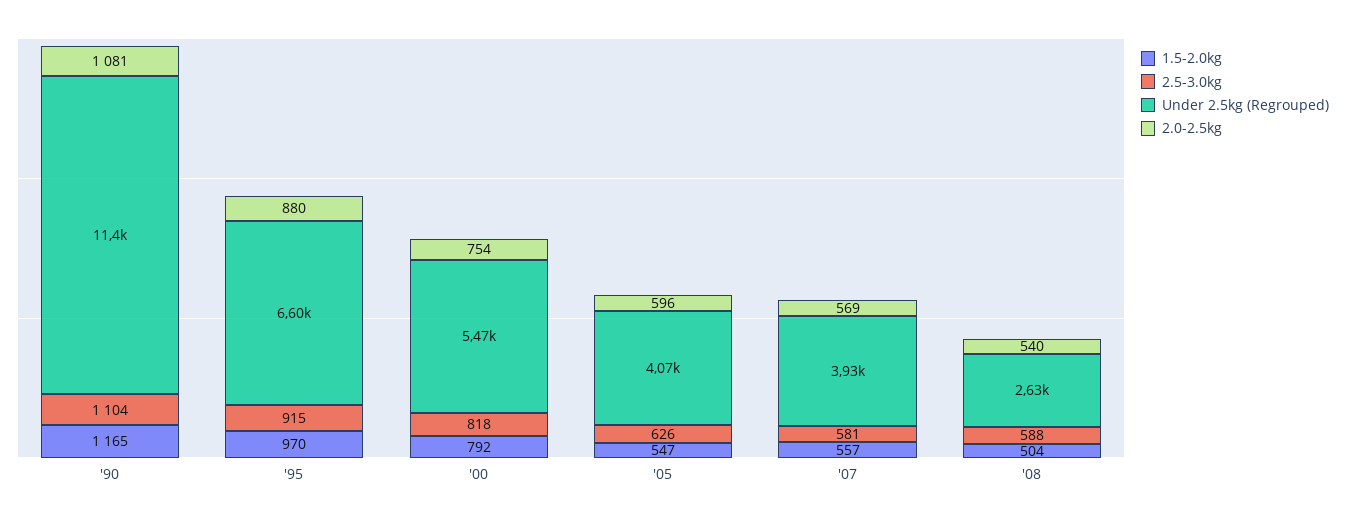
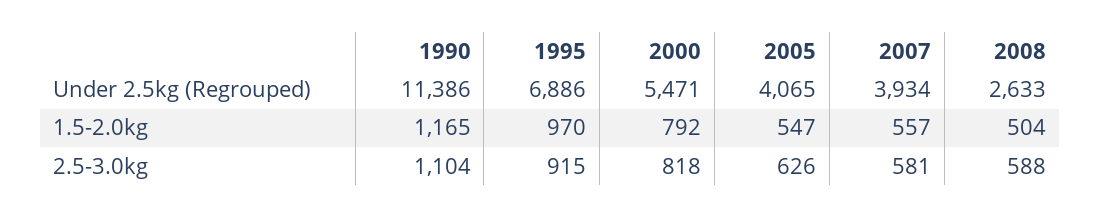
2.0-2.5kg, '90: 1081 -> none
Under 2.5kg (Regrouped), '95: 6600 -> 6886
2.0-2.5kg, '95: 880 -> none
2.0-2.5kg, '00: 754 -> none
2.0-2.5kg, '05: 596 -> none
2.0-2.5kg, '07: 569 -> none
2.0-2.5kg, '08: 540 -> none

